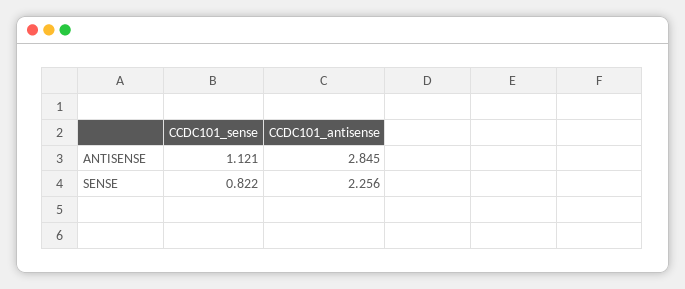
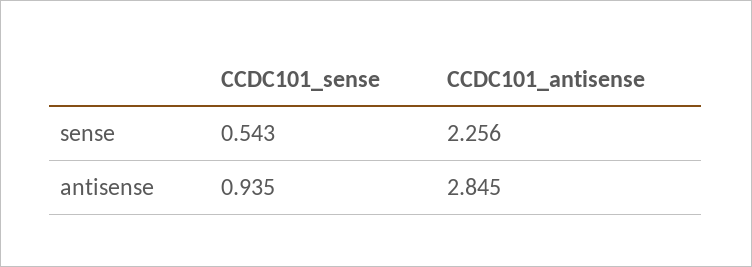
CCDC101_sense, ANTISENSE: 1.121 -> 0.935
CCDC101_sense, SENSE: 0.822 -> 0.543

